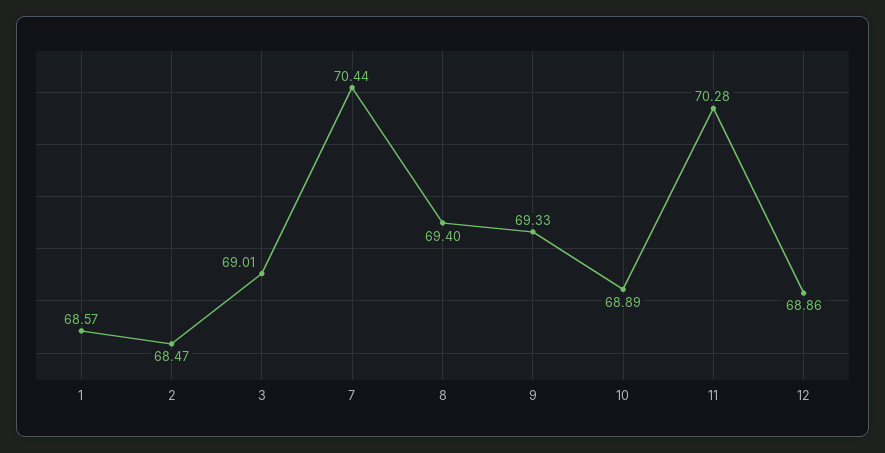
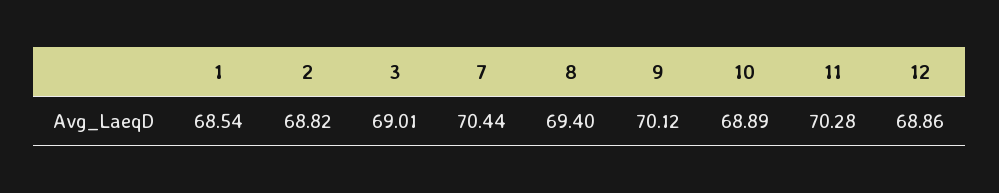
1: 68.57 -> 68.54
2: 68.47 -> 68.82
9: 69.33 -> 70.12

